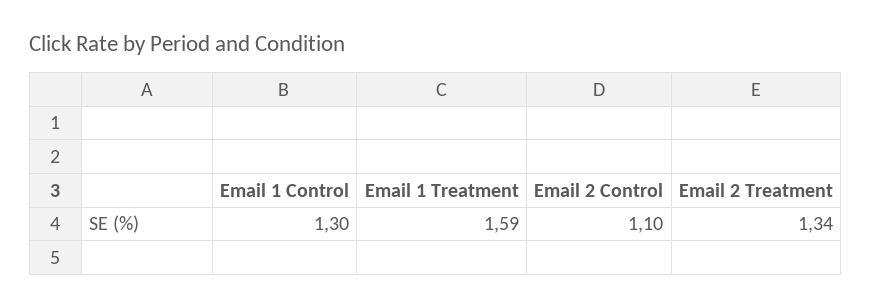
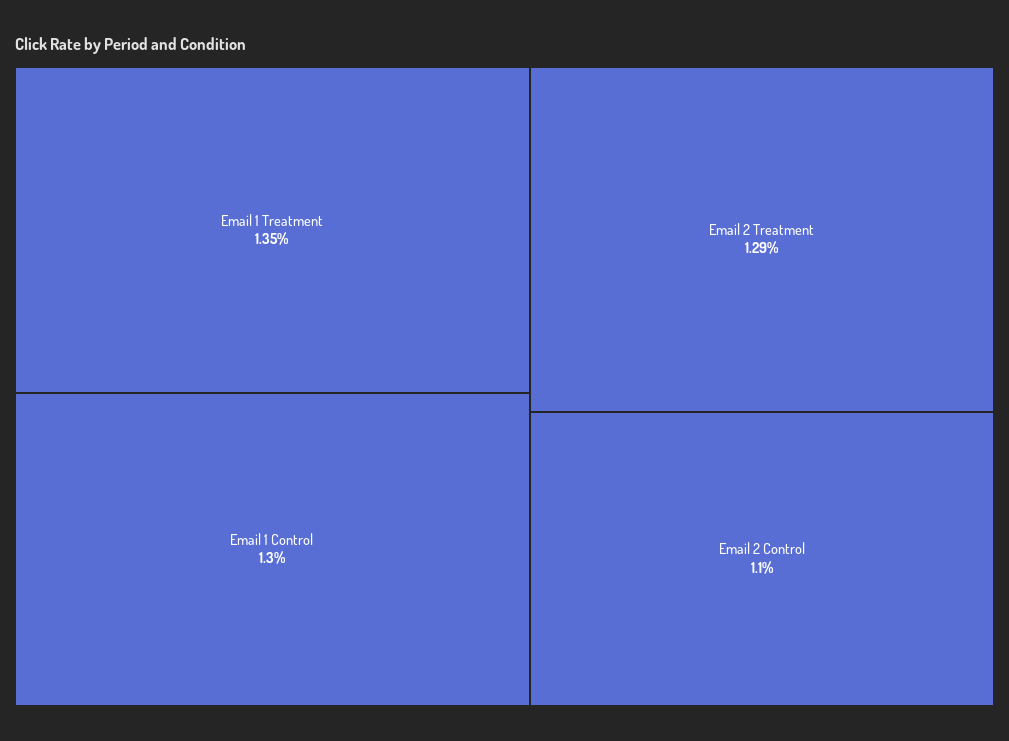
Email 1 Treatment: 1.59 -> 1.35
Email 2 Treatment: 1.34 -> 1.29

